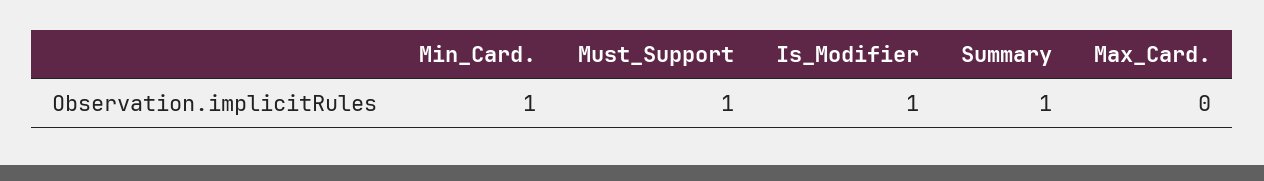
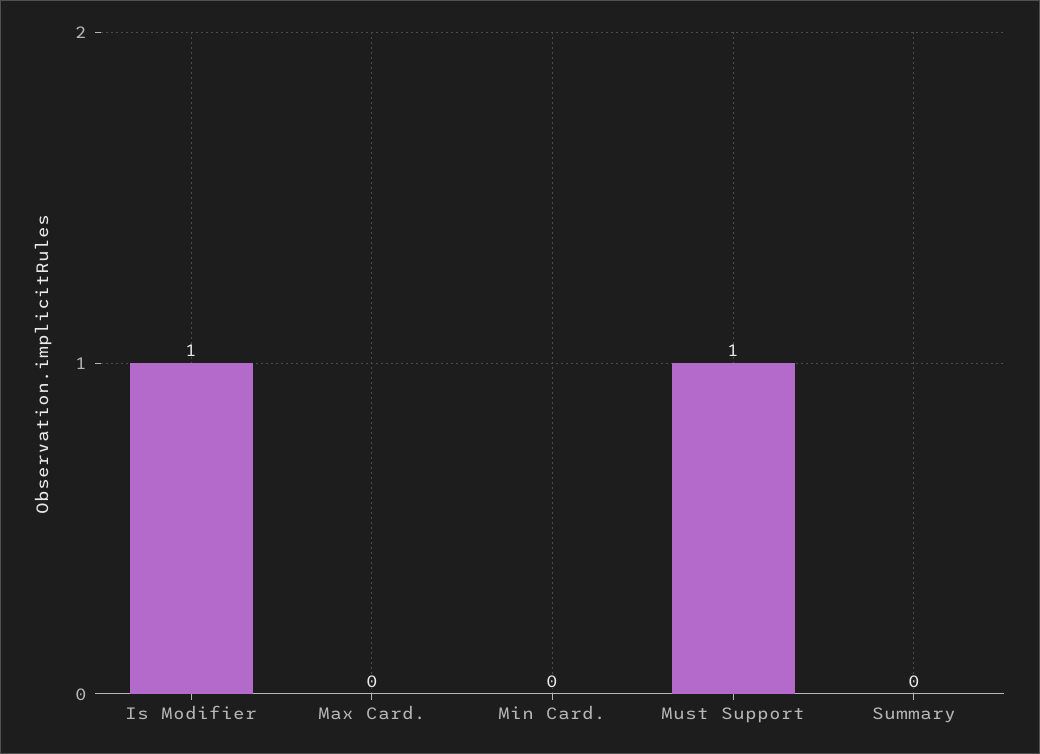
Min_Card.: 1 -> 0
Summary: 1 -> 0

